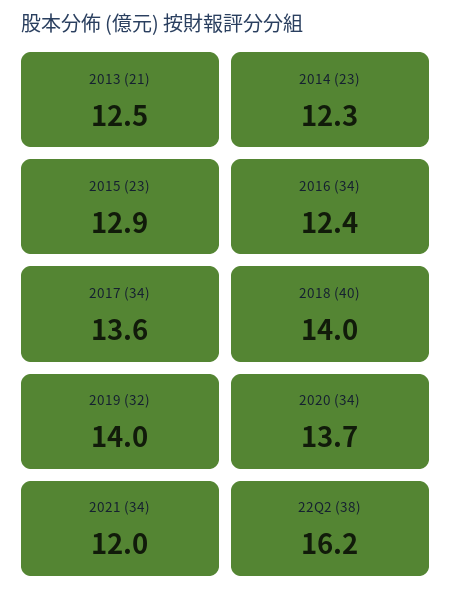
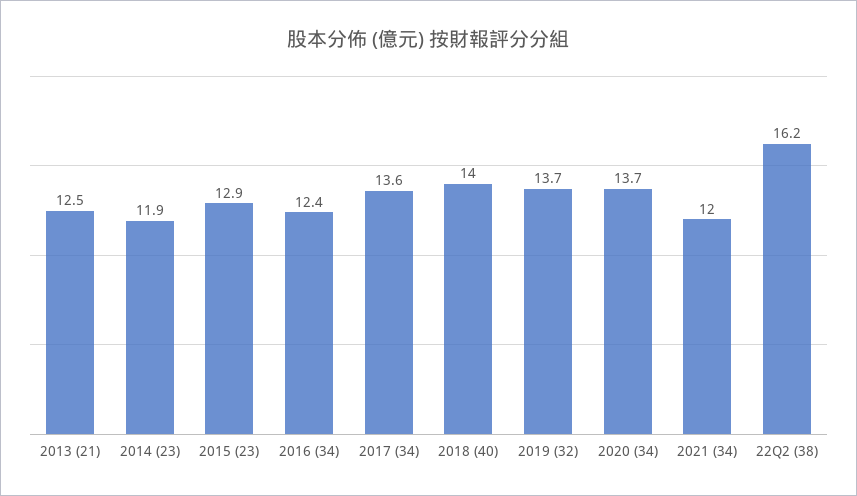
2014 (23): 12.3 -> 11.9
2019 (32): 14 -> 13.7

